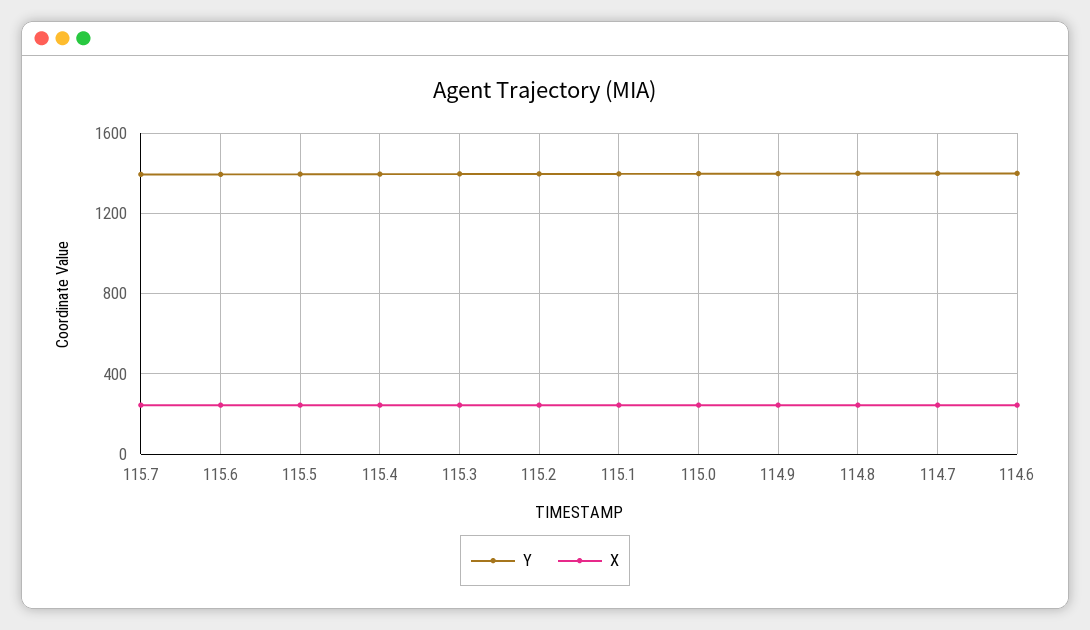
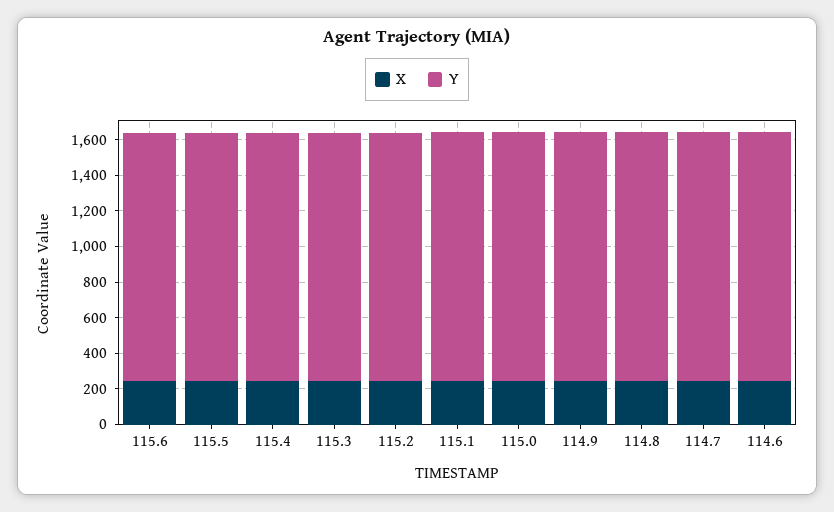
Y, 115.7: 1400 -> none
X, 115.7: 250 -> none

